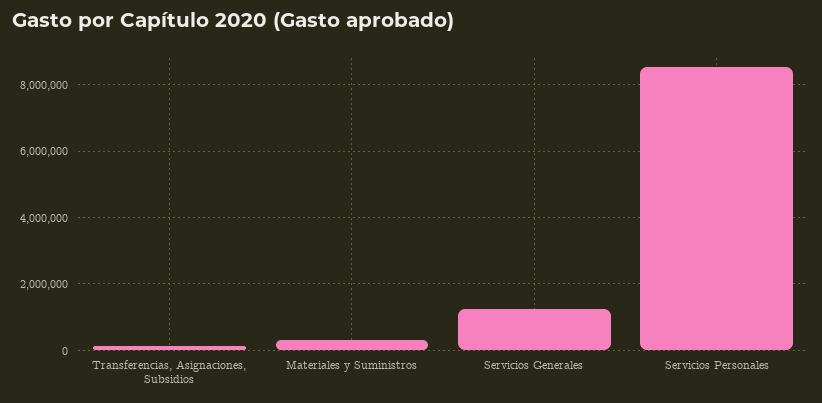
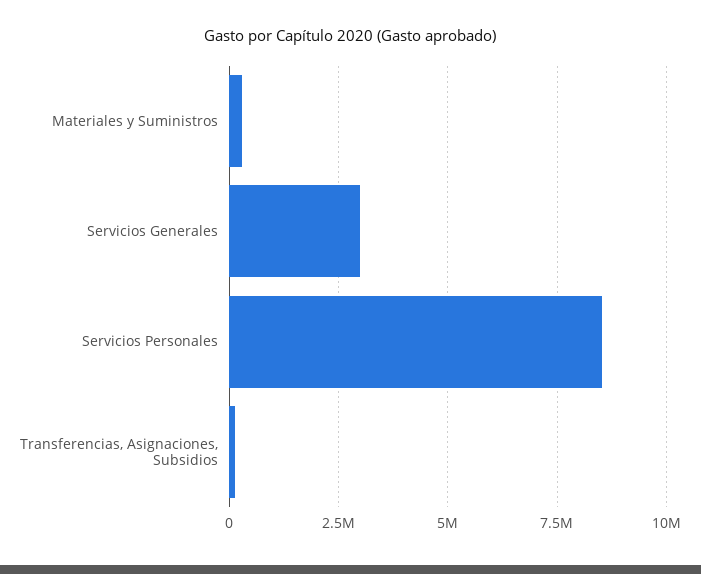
Servicios Generales: 1200000 -> 3000000

